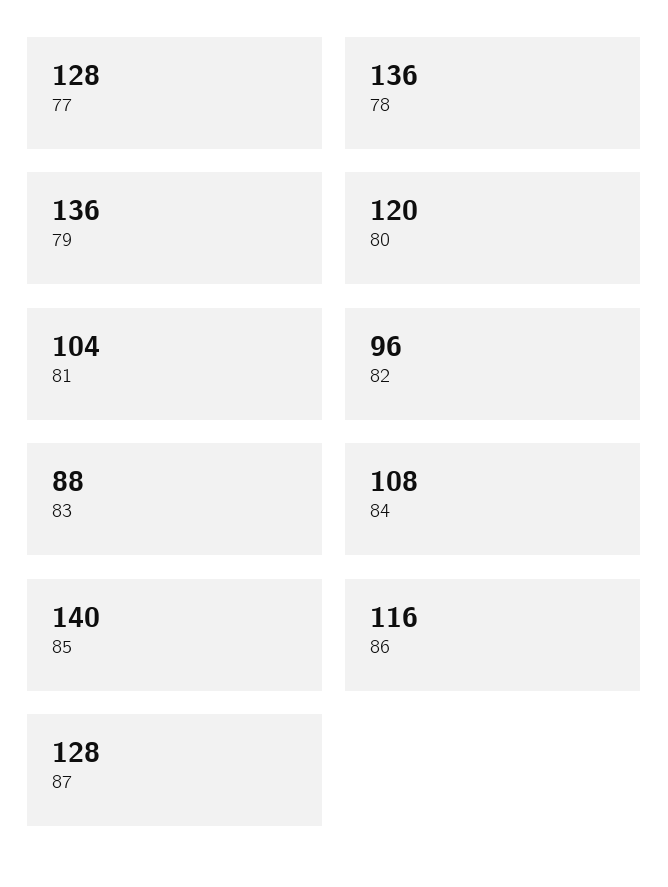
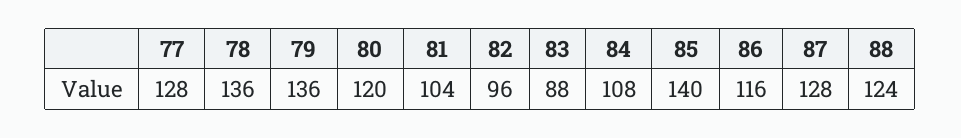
88: none -> 124

